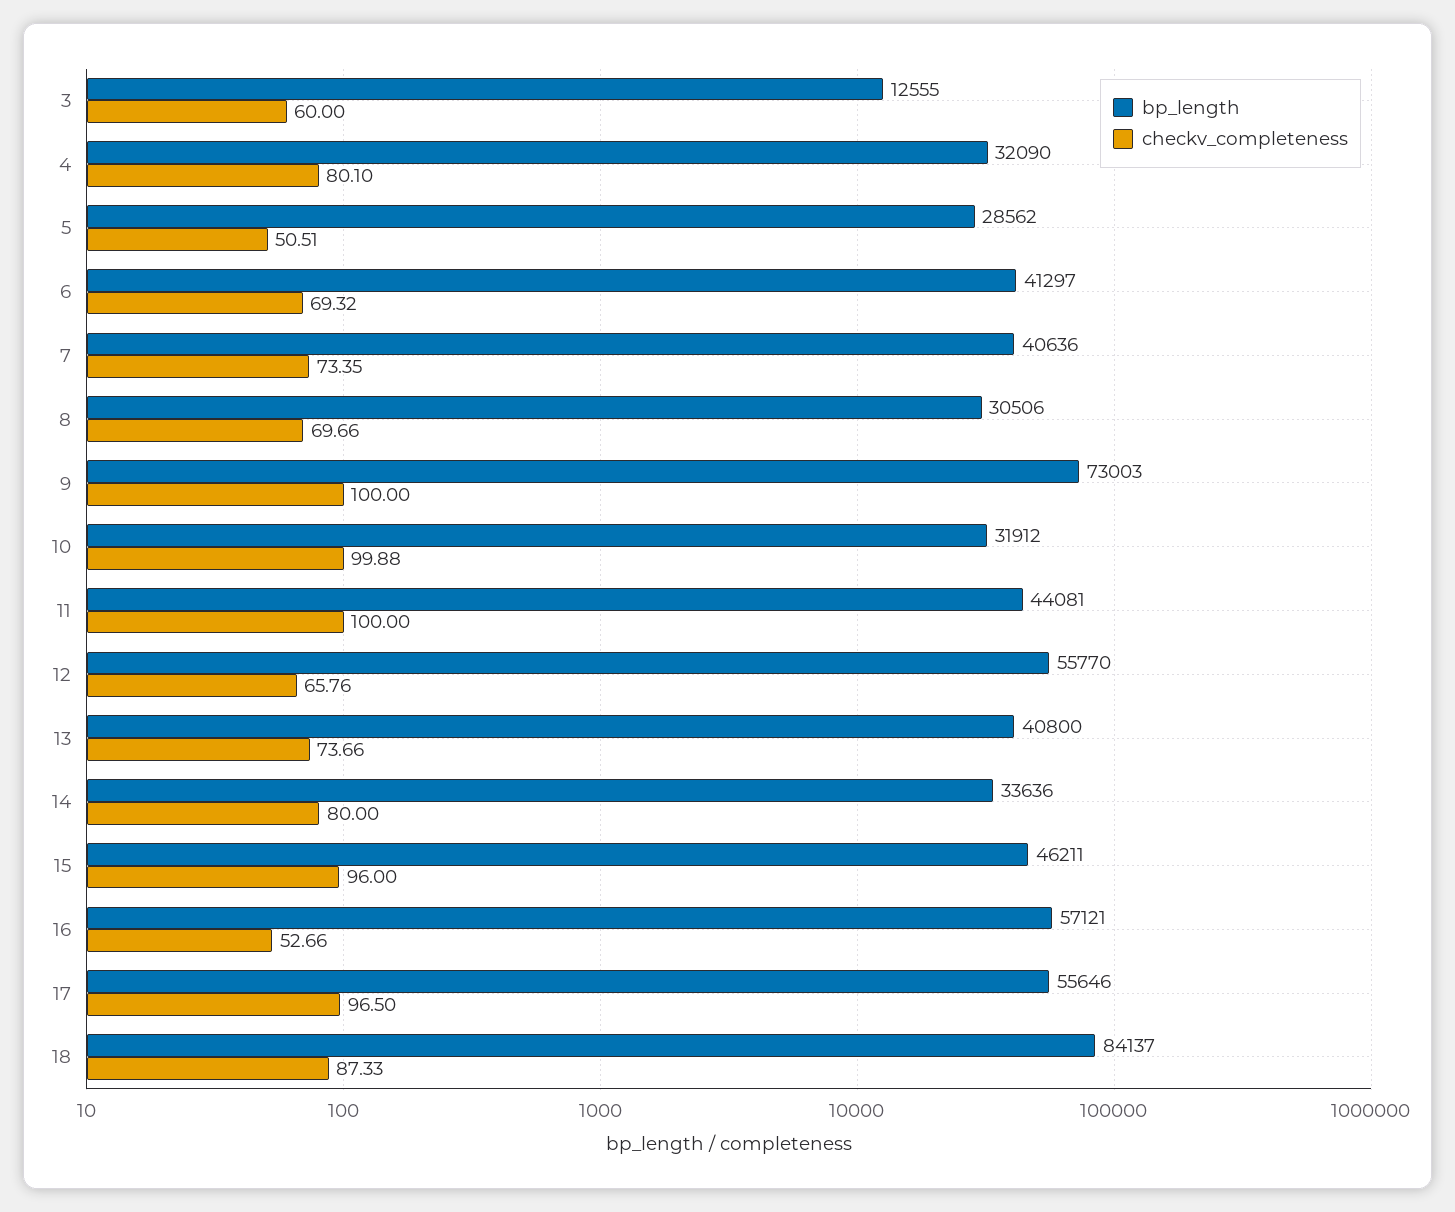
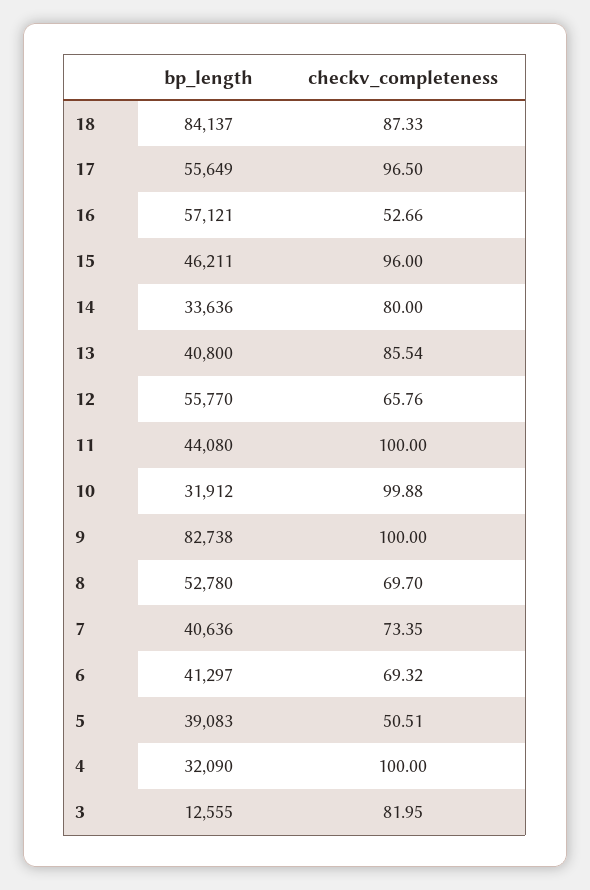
checkv_completeness, 3: 60 -> 81.95
checkv_completeness, 4: 80.1 -> 100
bp_length, 5: 28562 -> 39083
bp_length, 8: 30506 -> 52780
checkv_completeness, 8: 69.66 -> 69.7
bp_length, 9: 73003 -> 82738
bp_length, 11: 44081 -> 44080
checkv_completeness, 13: 73.66 -> 85.54
bp_length, 17: 55646 -> 55649

